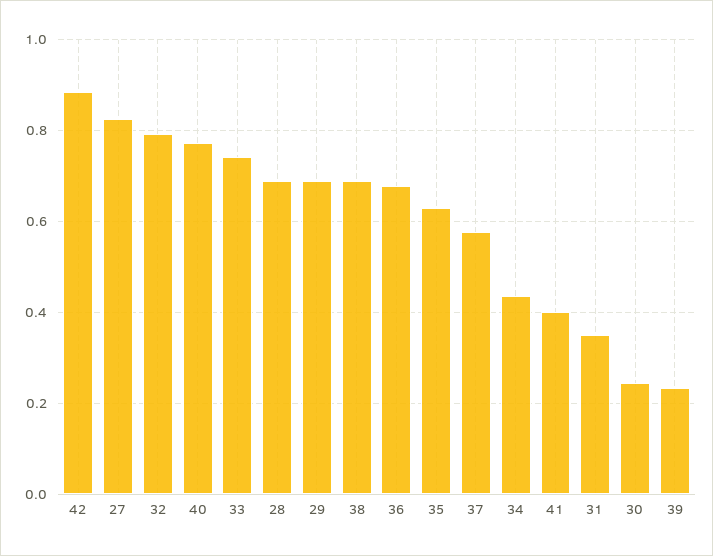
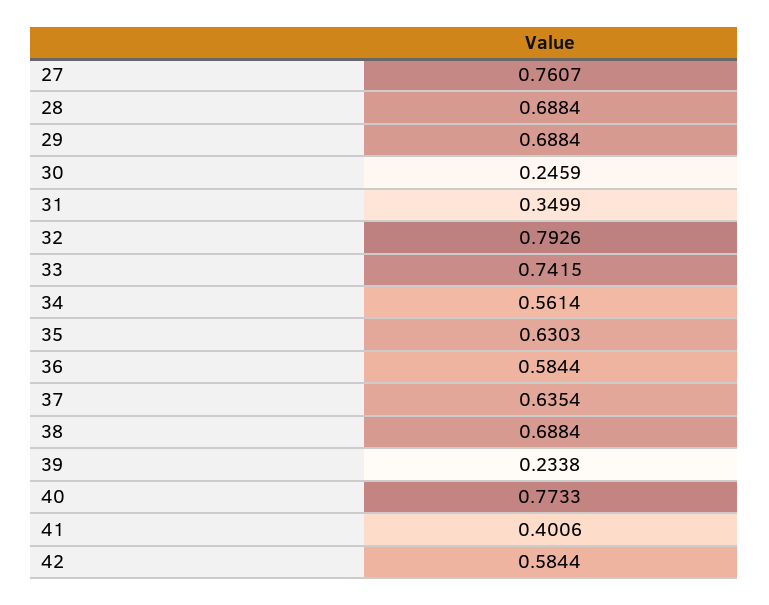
42: 0.88 -> 0.5844
27: 0.82 -> 0.7607
36: 0.68 -> 0.5844
37: 0.58 -> 0.6354
34: 0.44 -> 0.5614

